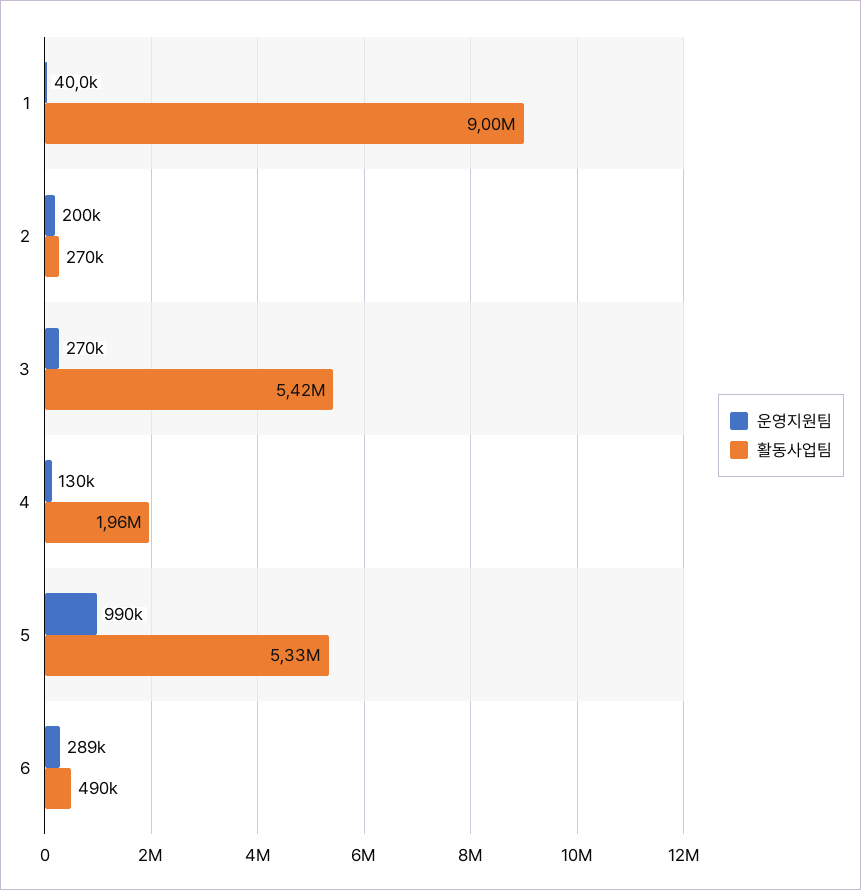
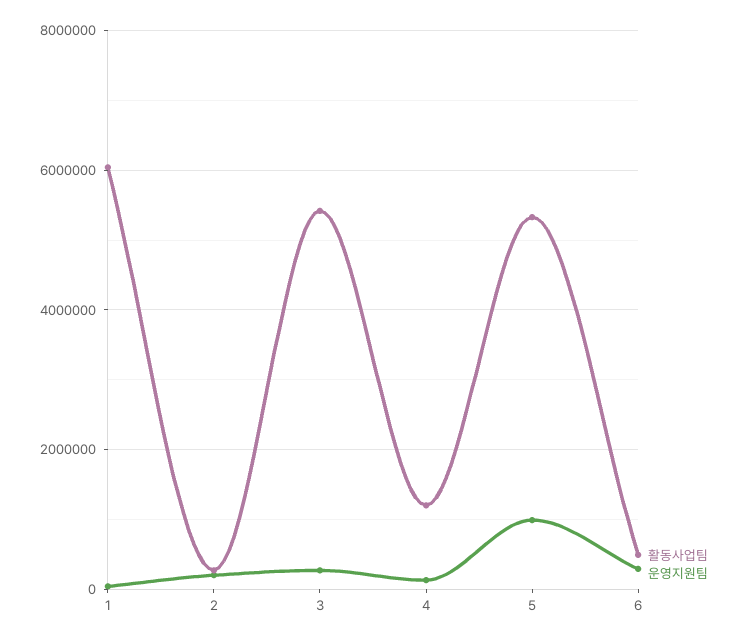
활동사업팀, 1: 9000000 -> 6000000
활동사업팀, 4: 1960000 -> 1200000

